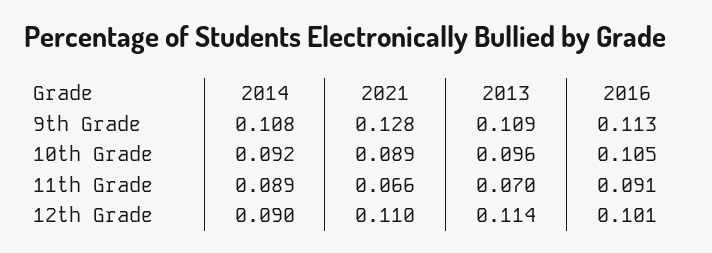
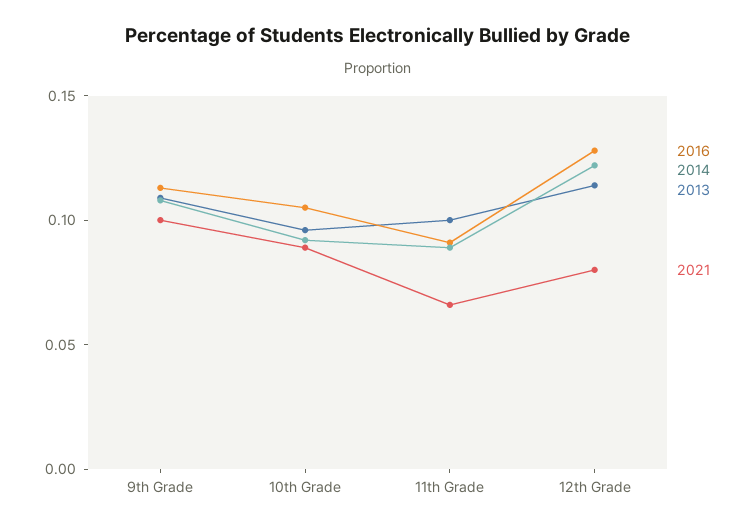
2021, 9th Grade: 0.128 -> 0.1
2013, 11th Grade: 0.07 -> 0.1
2014, 12th Grade: 0.09 -> 0.12
2021, 12th Grade: 0.11 -> 0.08
2016, 12th Grade: 0.101 -> 0.13

